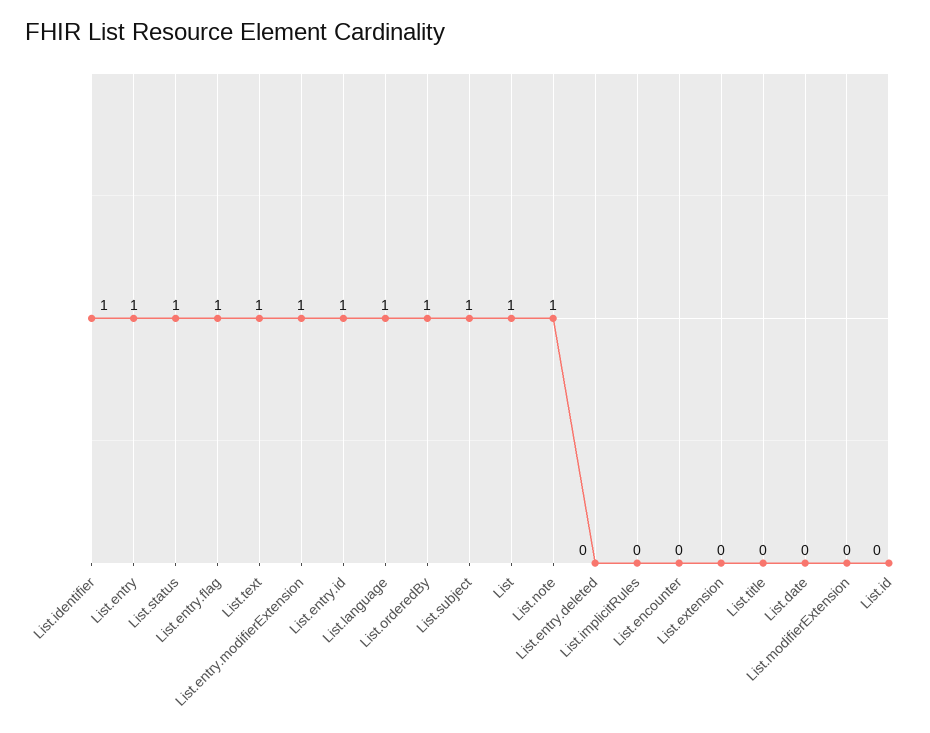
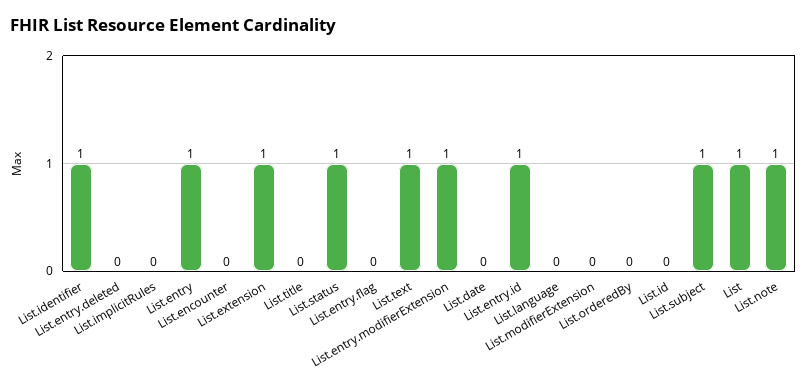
List.entry.flag: 1 -> 0
List.language: 1 -> 0
List.orderedBy: 1 -> 0
List.extension: 0 -> 1

